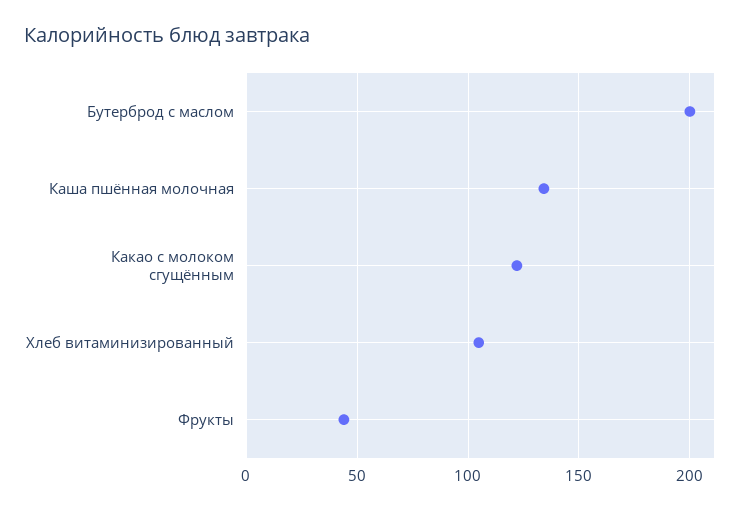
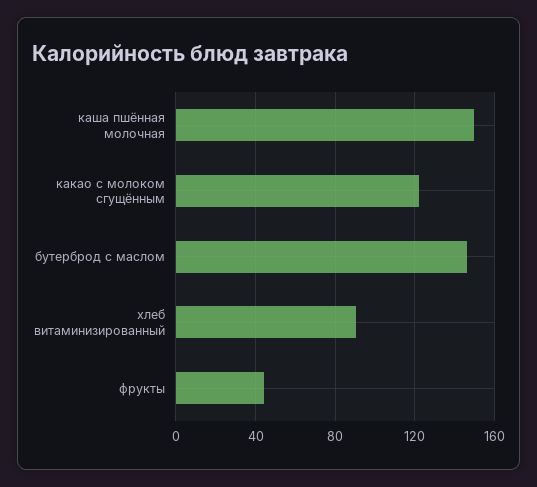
Бутерброд с маслом: 200 -> 145
Каша пшённая молочная: 135 -> 150
Хлеб витаминизированный: 105 -> 90

